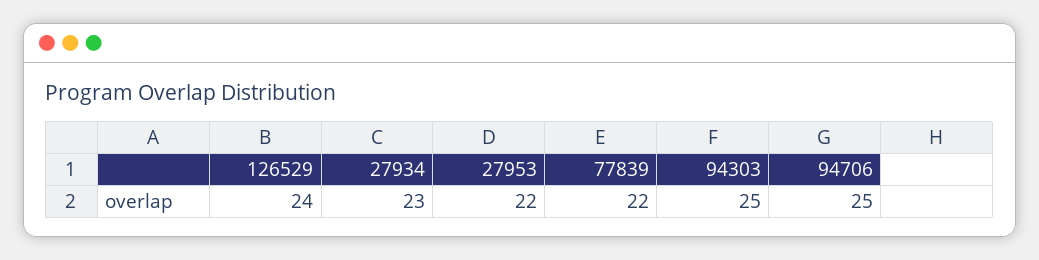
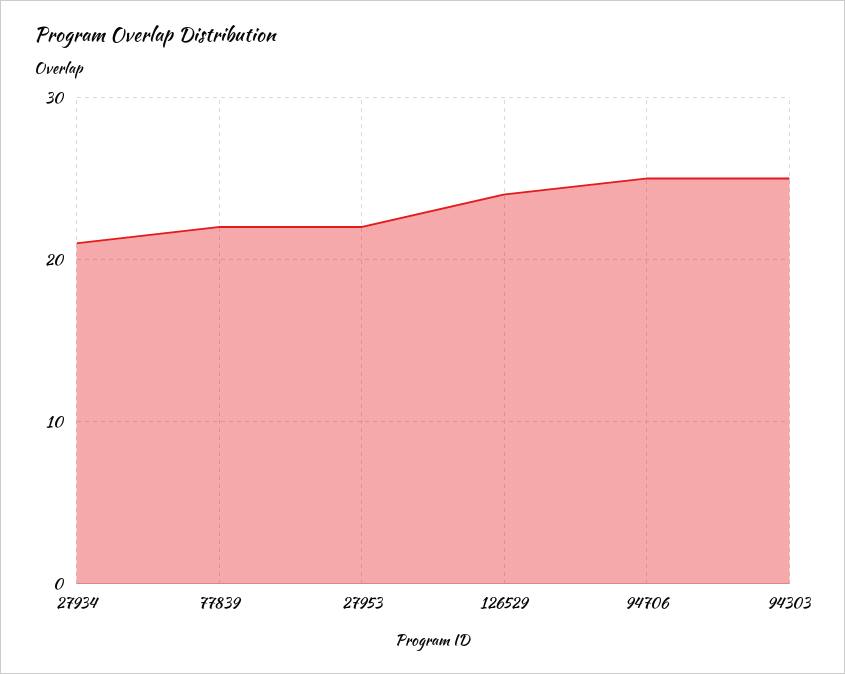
27934: 23 -> 21

